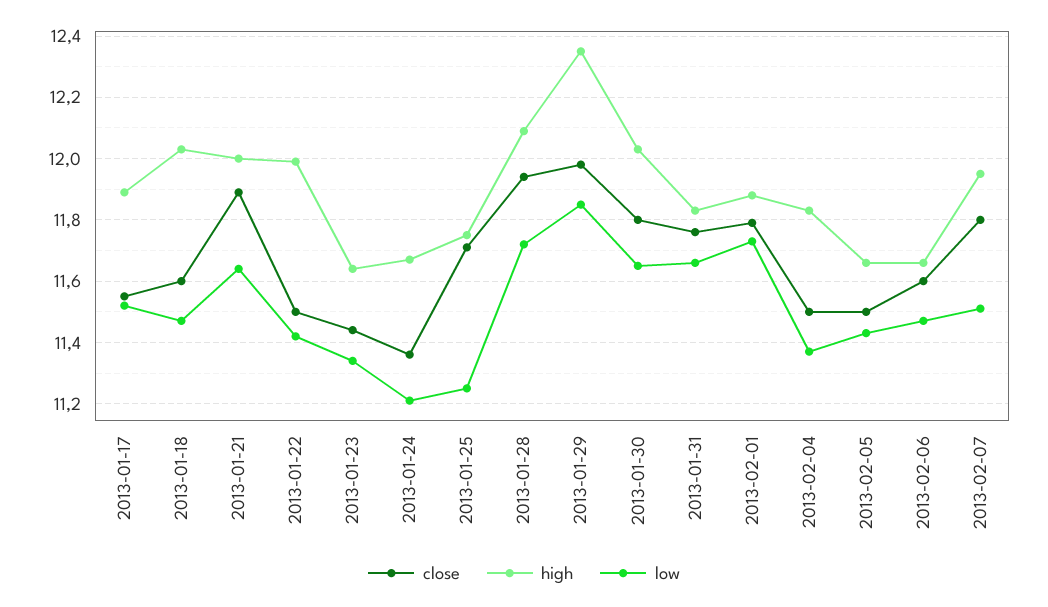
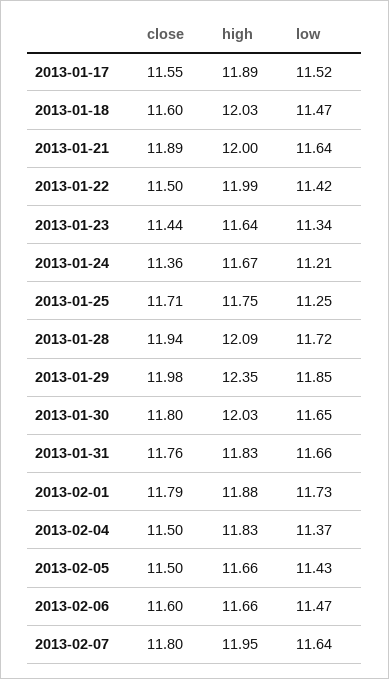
low, 2013-02-07: 11.5 -> 11.64

